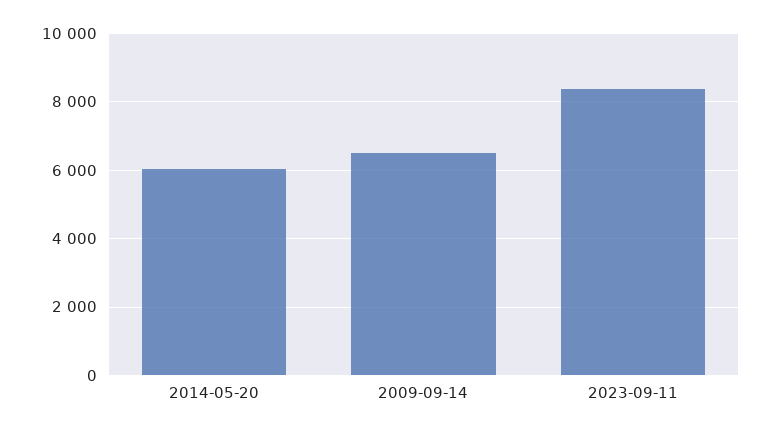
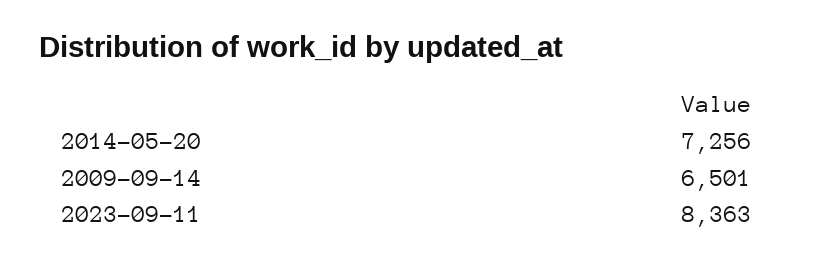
2014-05-20: 6000 -> 7256

